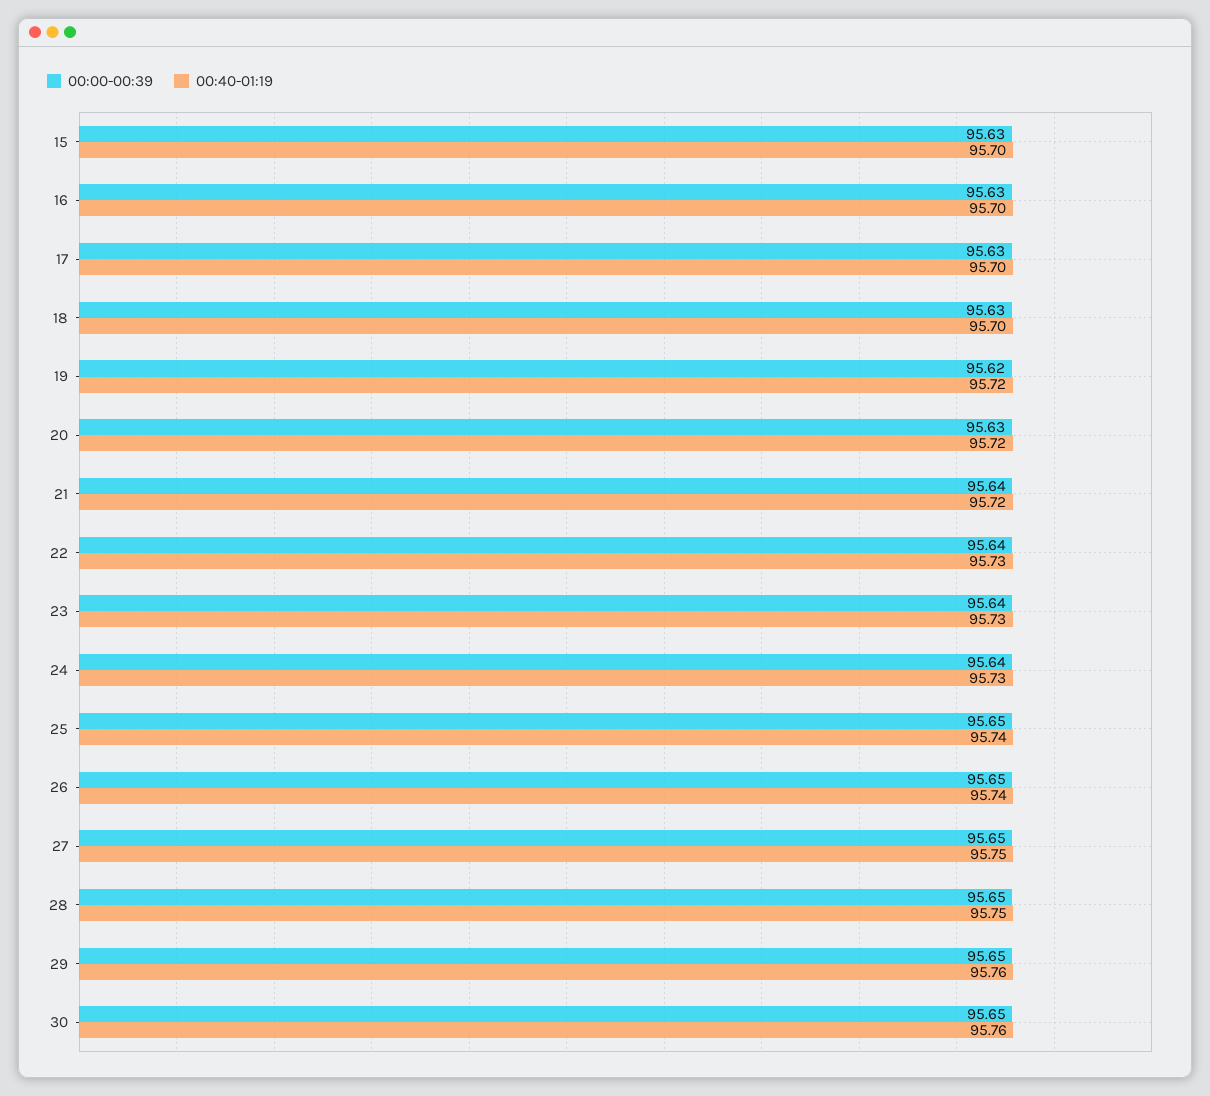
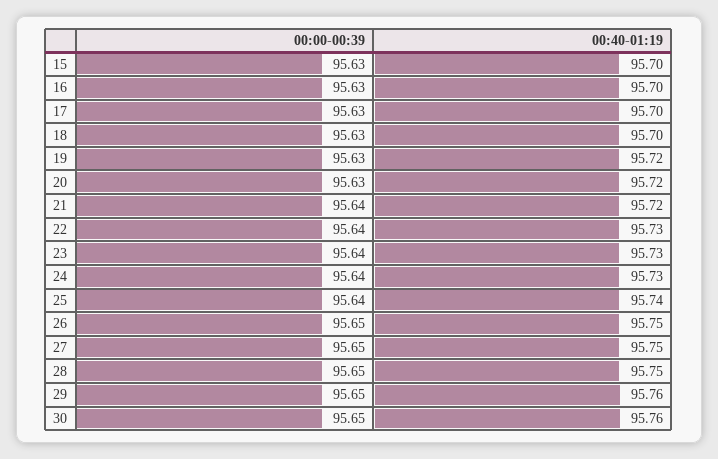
00:00-00:39, 19: 95.62 -> 95.63
00:00-00:39, 25: 95.65 -> 95.64
00:40-01:19, 26: 95.74 -> 95.75

